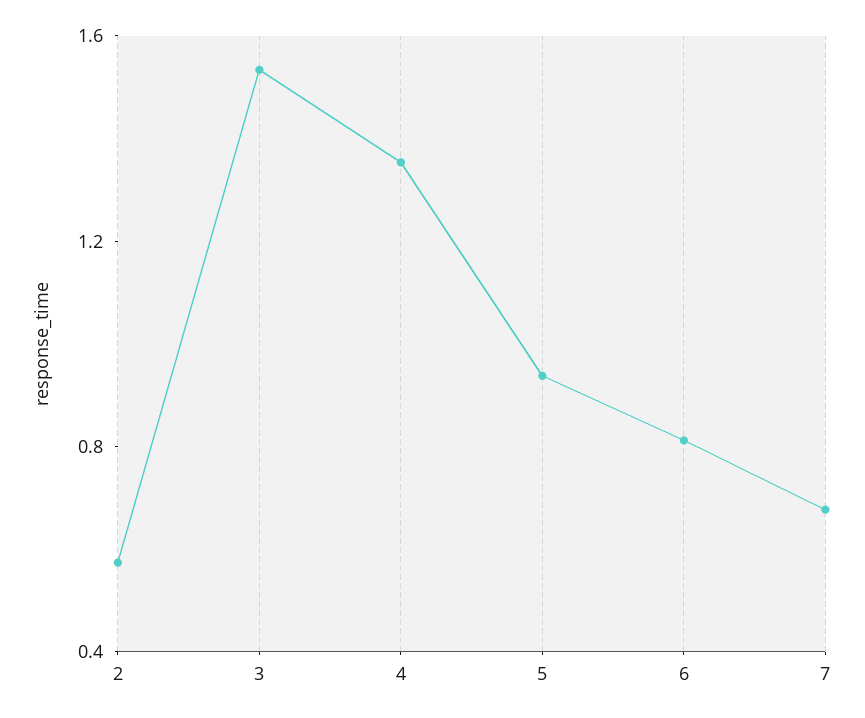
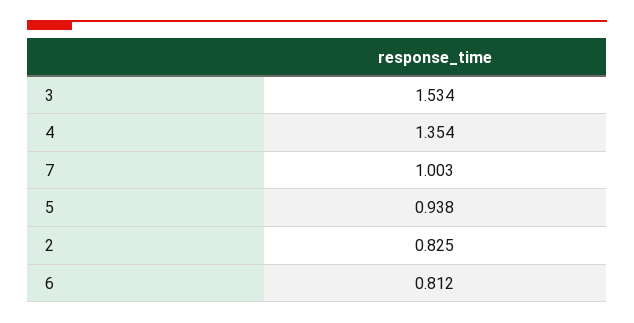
2: 0.6 -> 0.825
7: 0.7 -> 1.003

